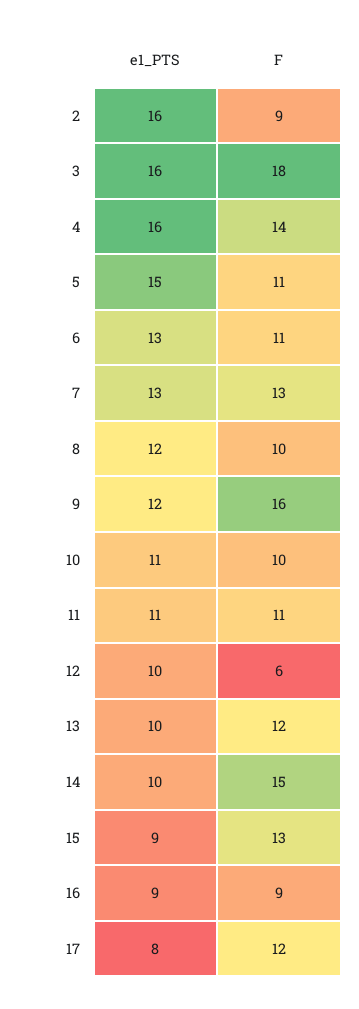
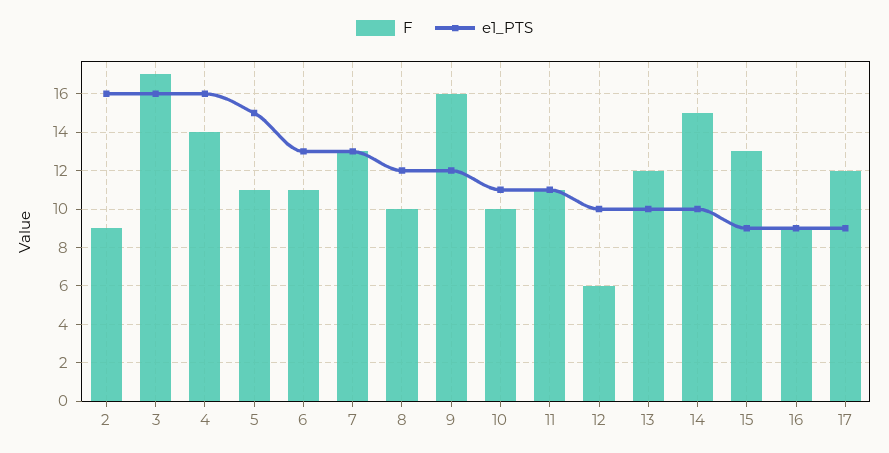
F, 3: 18 -> 17
e1_PTS, 17: 8 -> 9

